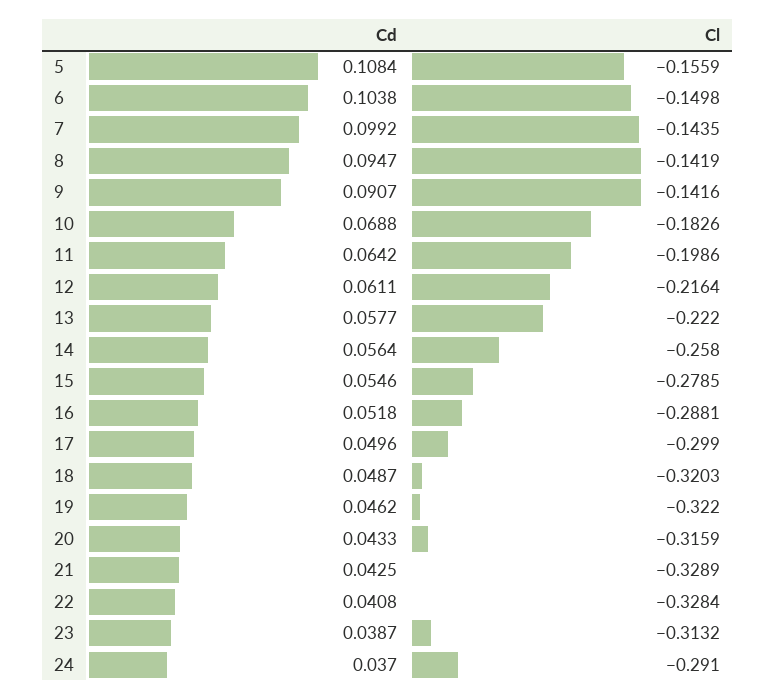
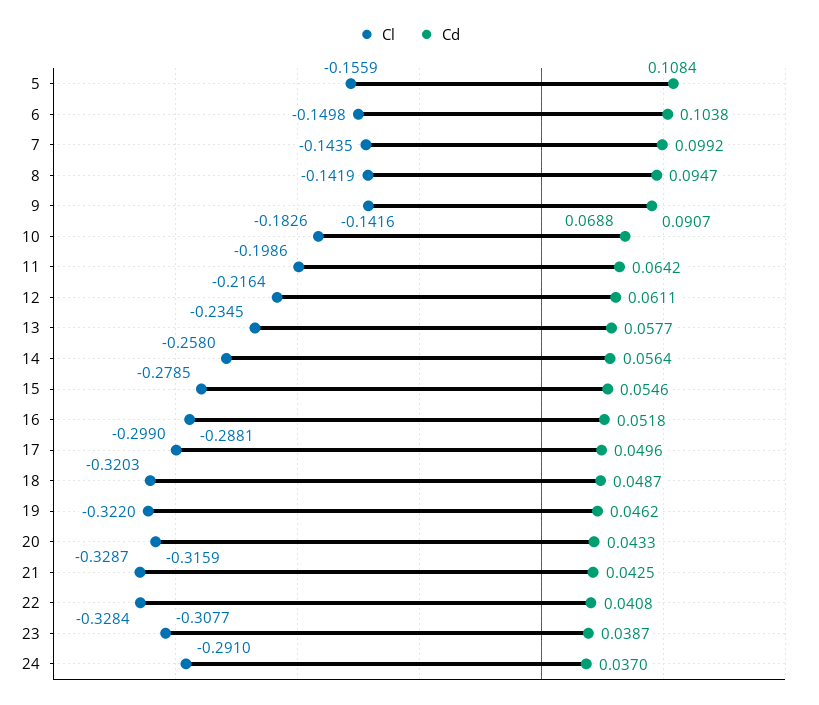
Cl, 13: -0.222 -> -0.2345
Cl, 21: -0.3289 -> -0.3287
Cl, 23: -0.3132 -> -0.3077

